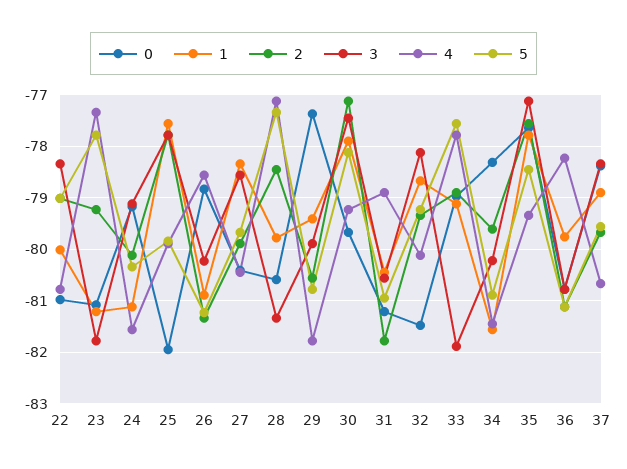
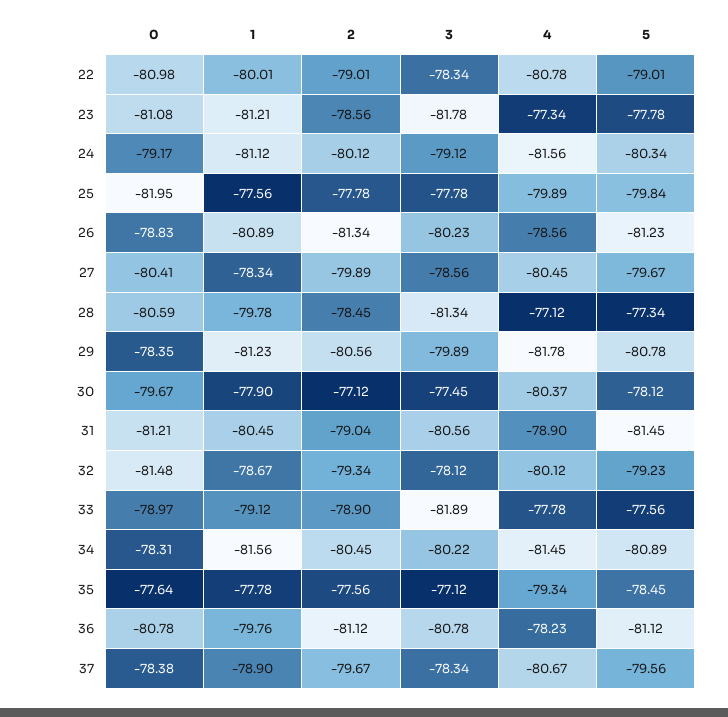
2, 23: -79.2 -> -78.56
0, 29: -77.4 -> -78.35
1, 29: -79.4 -> -81.23
4, 30: -79.2 -> -80.37
2, 31: -81.8 -> -79.04
5, 31: -81 -> -81.45
2, 34: -79.6 -> -80.45

